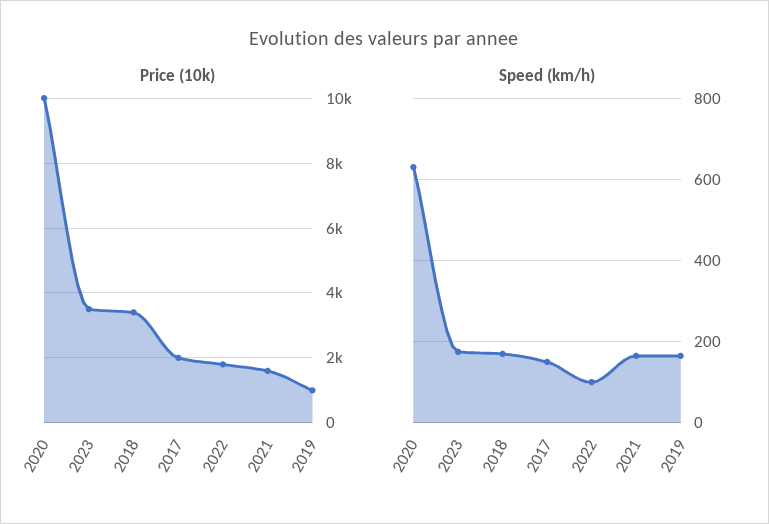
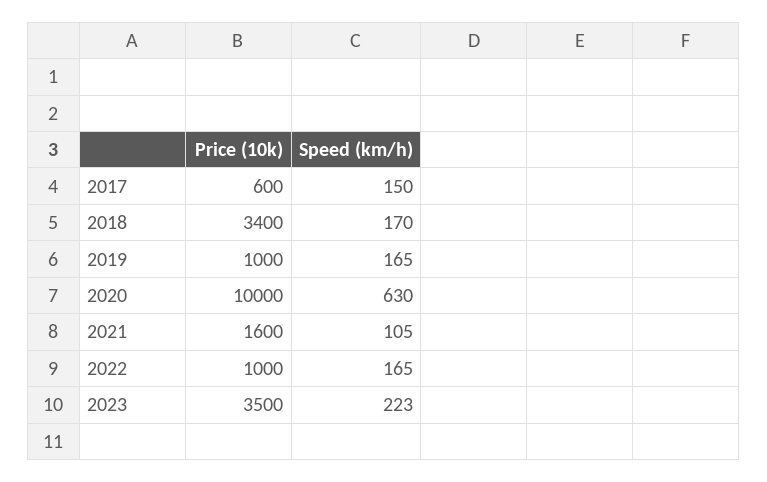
Price (10k), 2017: 2000 -> 600
Price (10k), 2022: 1800 -> 1000
Speed (km/h), 2023: 180 -> 223
Speed (km/h), 2022: 100 -> 165
Speed (km/h), 2021: 160 -> 105

